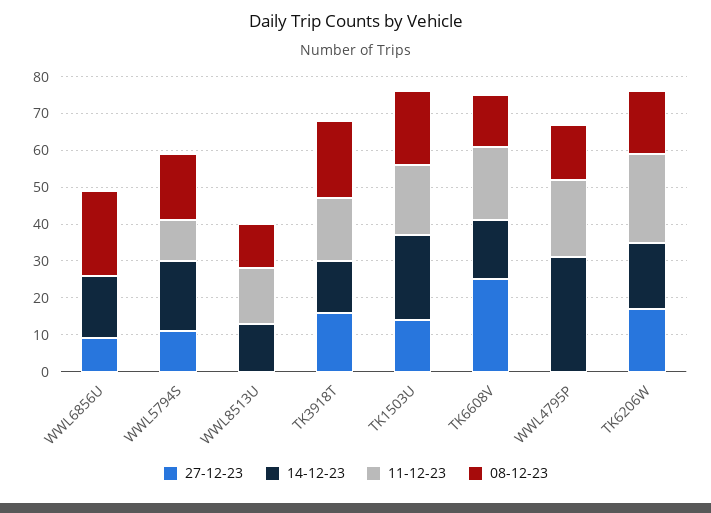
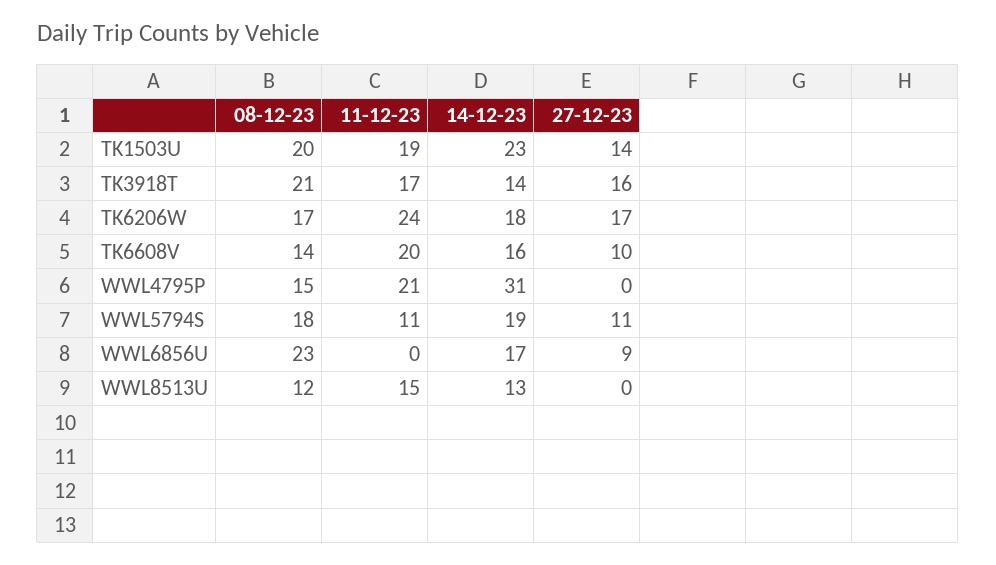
27-12-23, TK6608V: 25 -> 10

